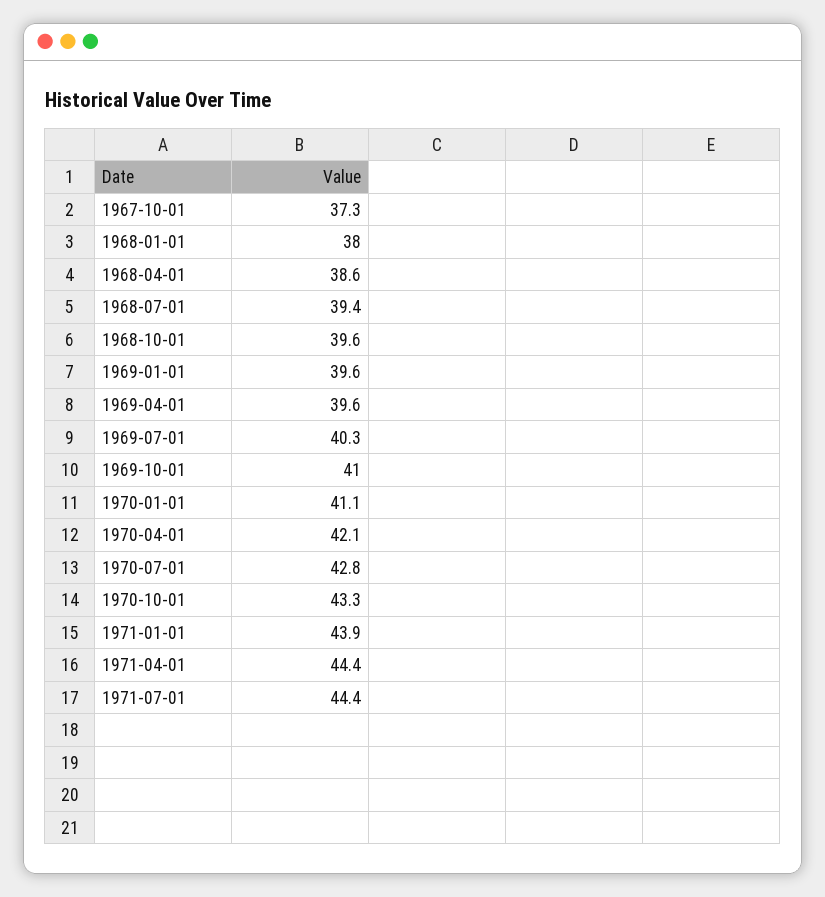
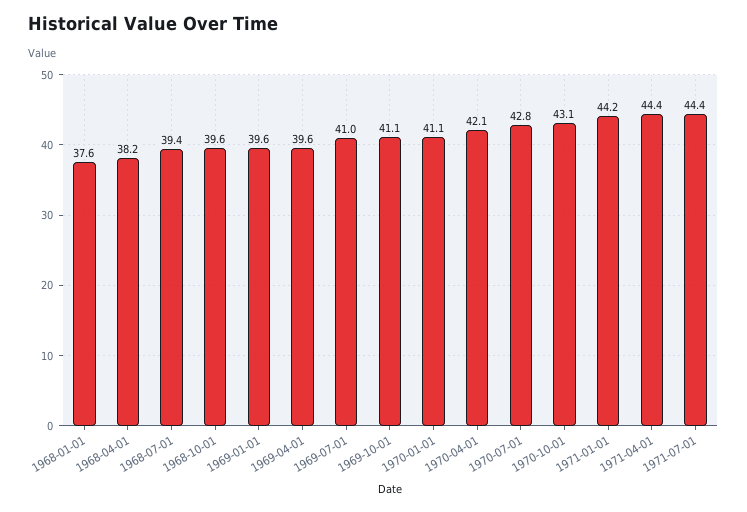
1967-10-01: 37.3 -> none
1968-01-01: 38 -> 37.6
1968-04-01: 38.6 -> 38.2
1969-07-01: 40.3 -> 41
1969-10-01: 41 -> 41.1
1970-10-01: 43.3 -> 43.1
1971-01-01: 43.9 -> 44.2

